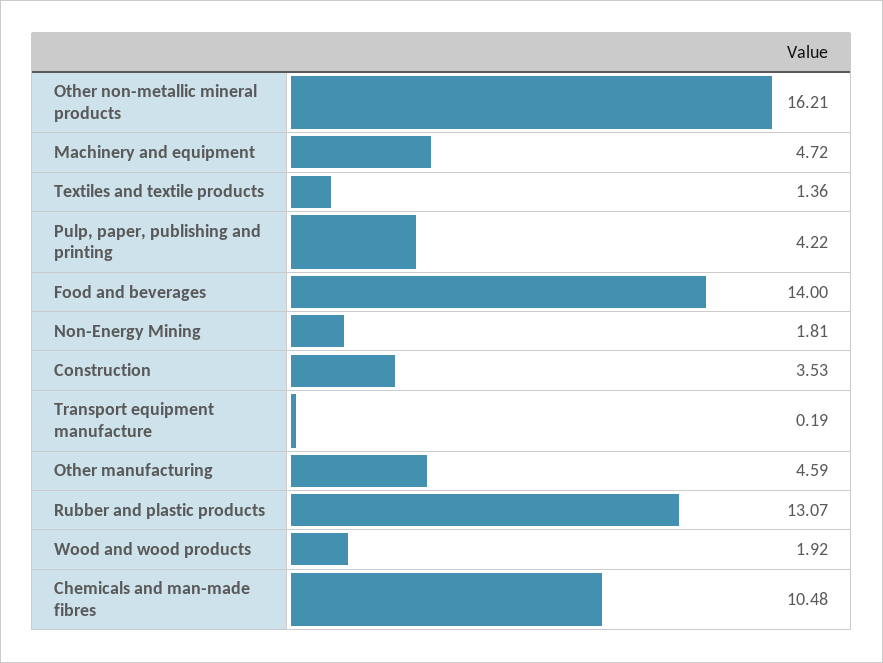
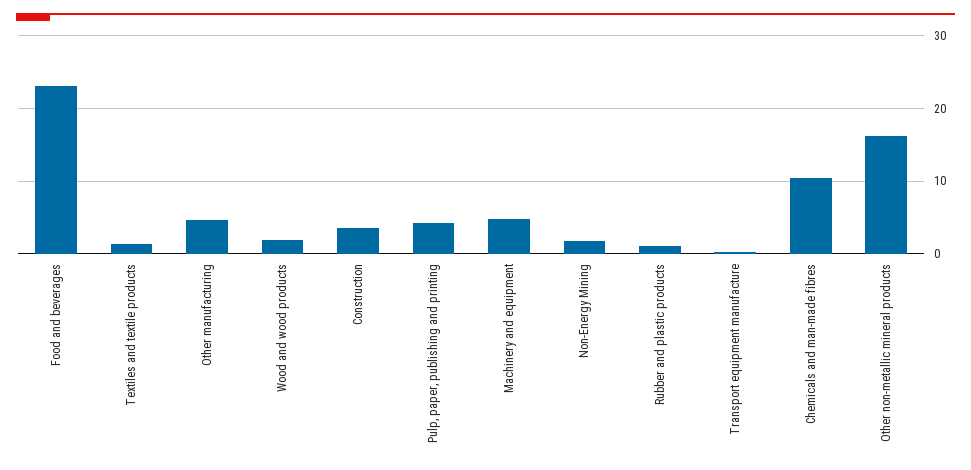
Food and beverages: 14 -> 23
Rubber and plastic products: 13.07 -> 1

